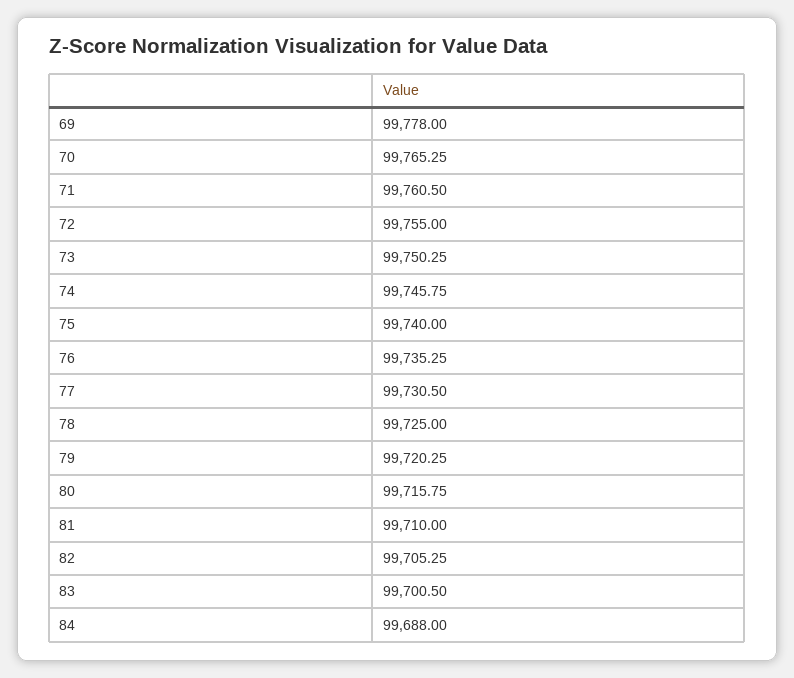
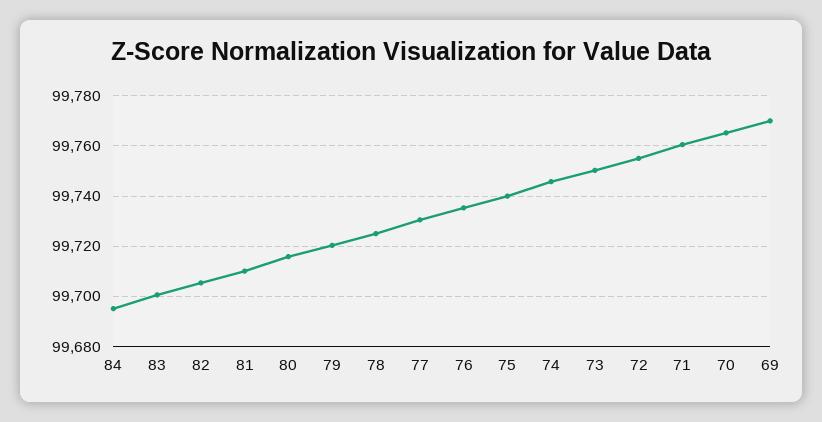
69: 99778 -> 99770
84: 99688 -> 99695

